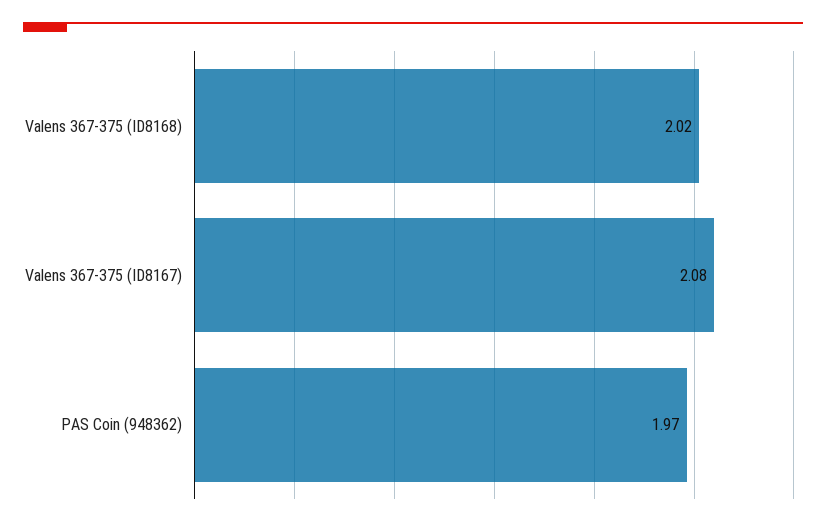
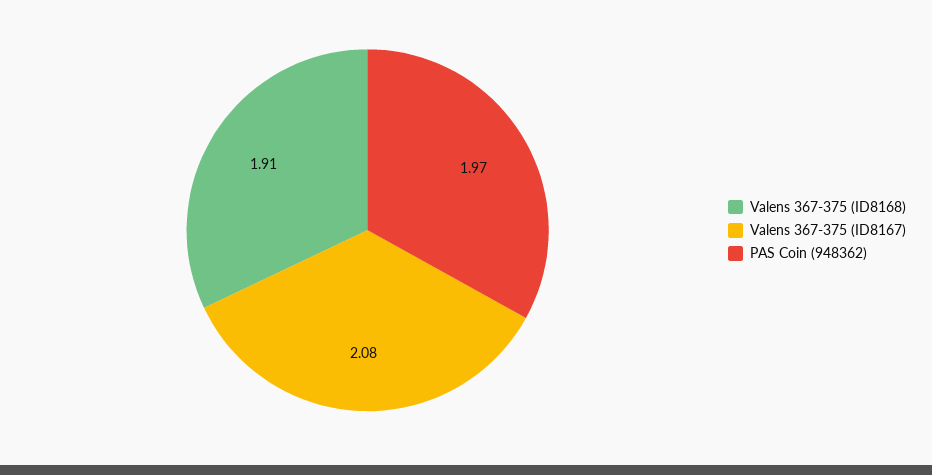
Valens 367-375 (ID8168): 2.02 -> 1.91

